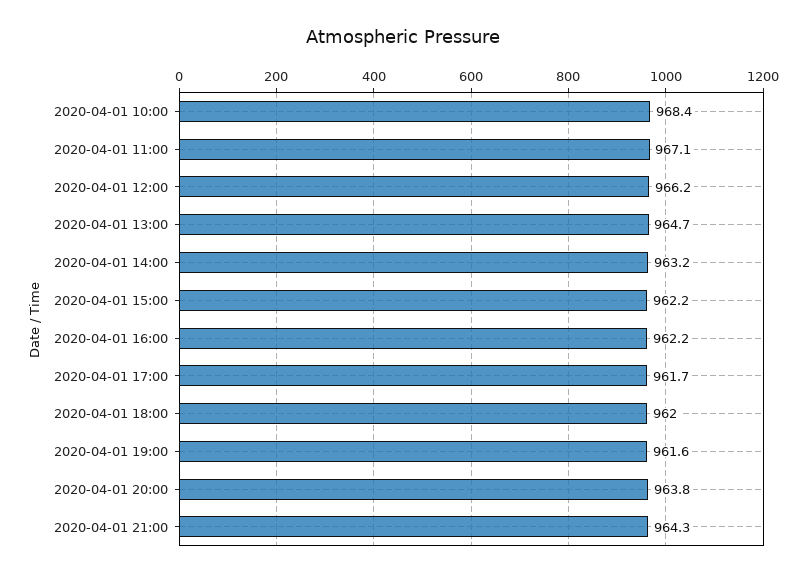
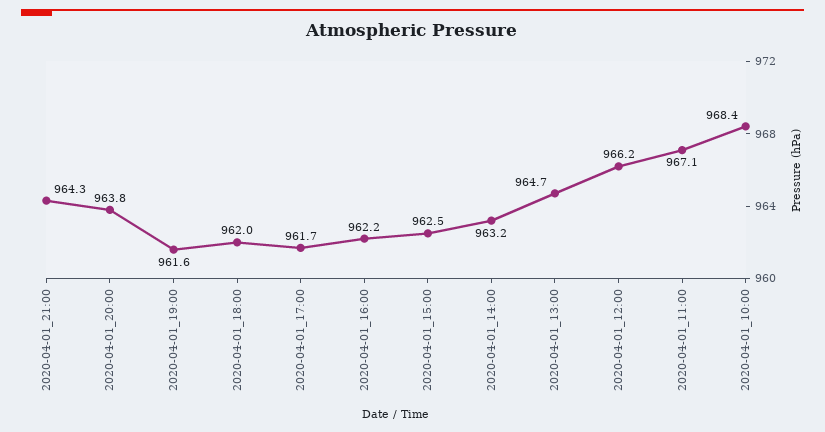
2020-04-01 15:00: 962.2 -> 962.5

